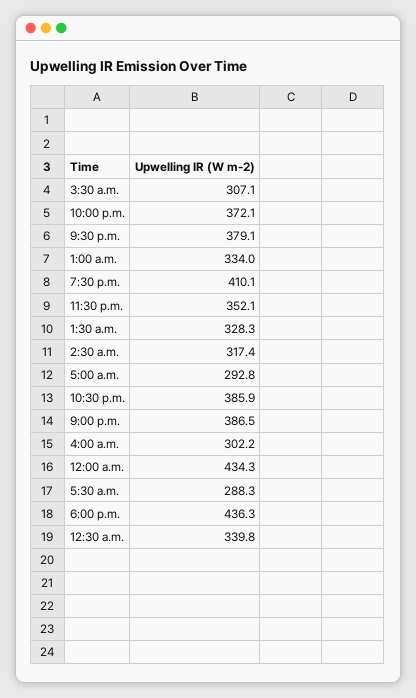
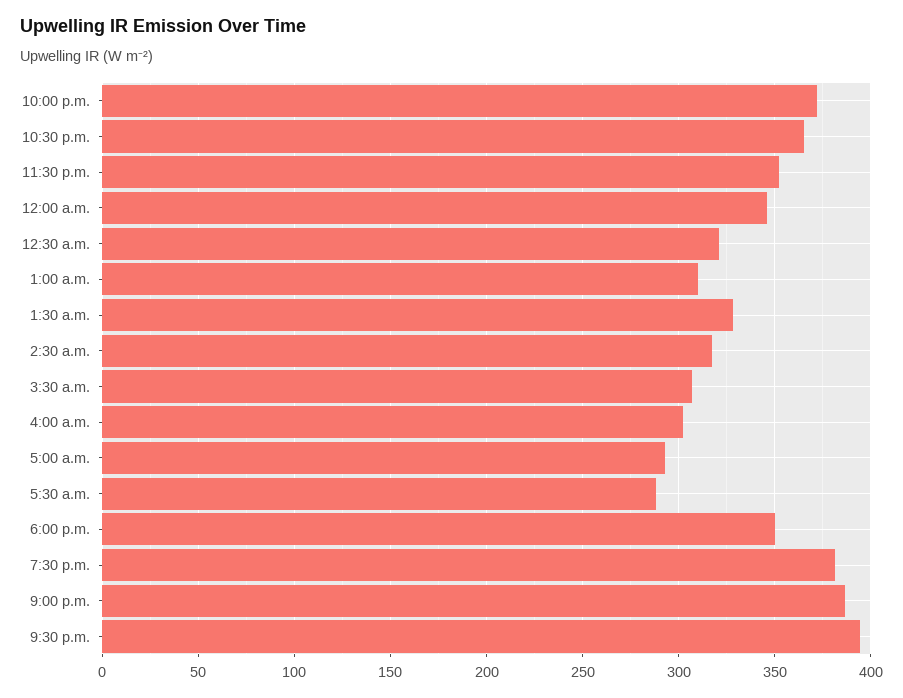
9:30 p.m.: 379.1 -> 395
1:00 a.m.: 334 -> 310
7:30 p.m.: 410.1 -> 380
10:30 p.m.: 385.9 -> 365
12:00 a.m.: 434.3 -> 345
6:00 p.m.: 436.3 -> 350
12:30 a.m.: 339.8 -> 320

